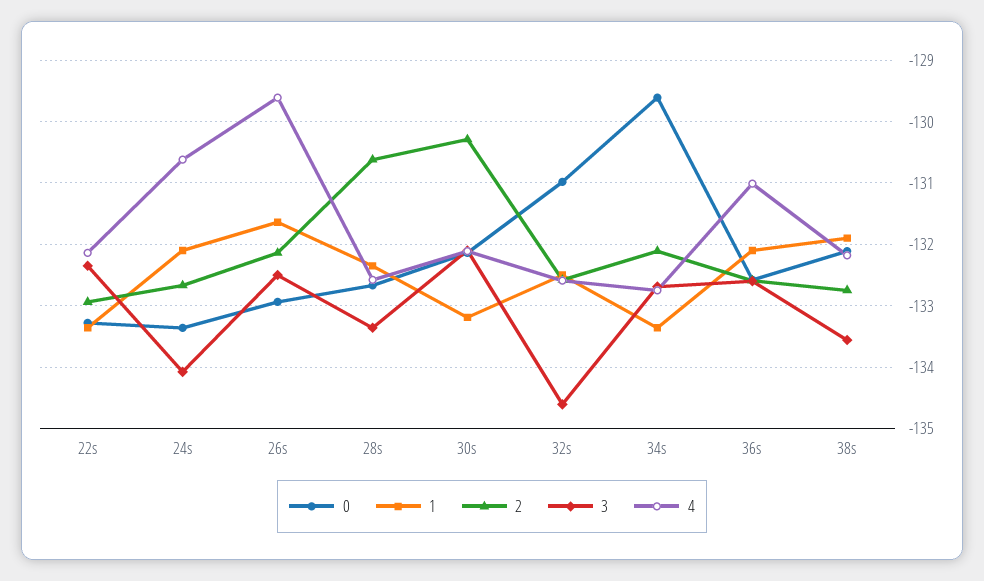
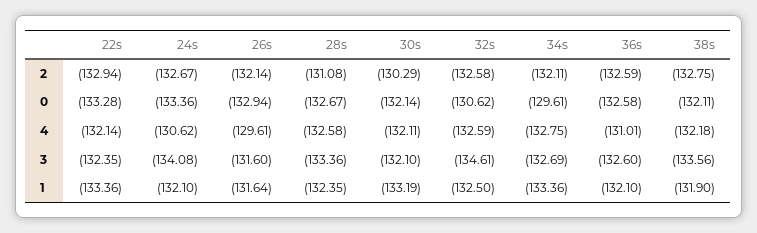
3, 26s: -132.5 -> -131.6
2, 28s: -130.6 -> -131.08
0, 32s: -131 -> -130.62

